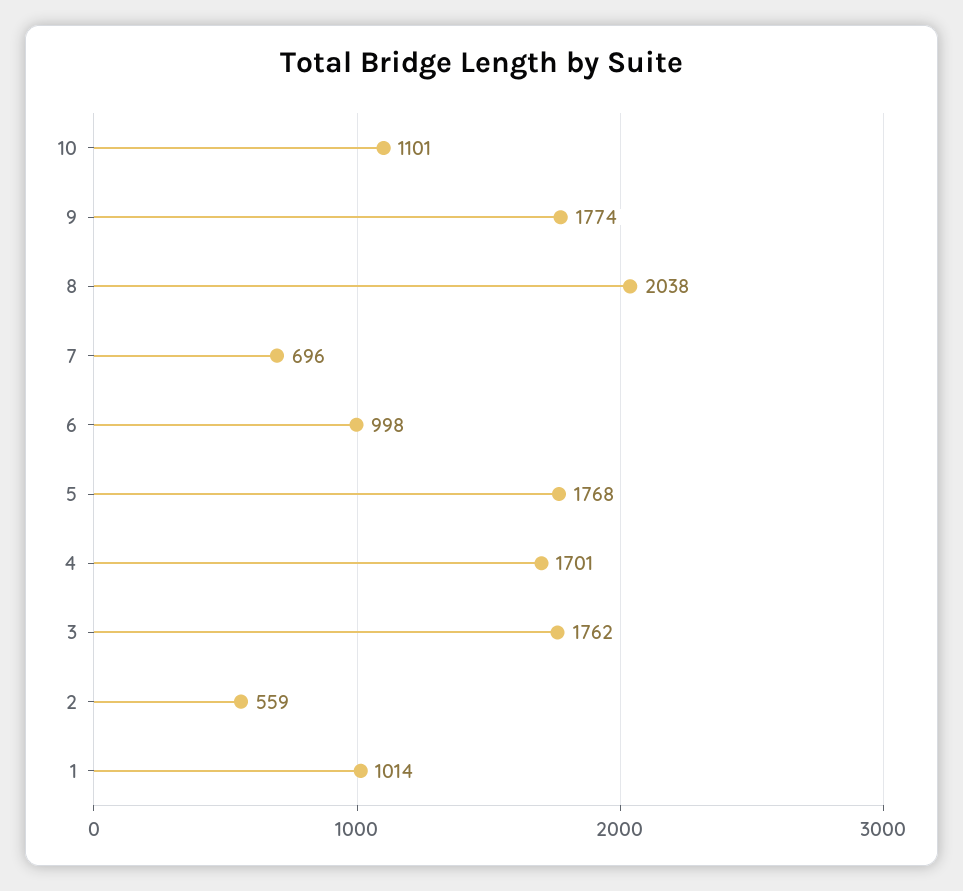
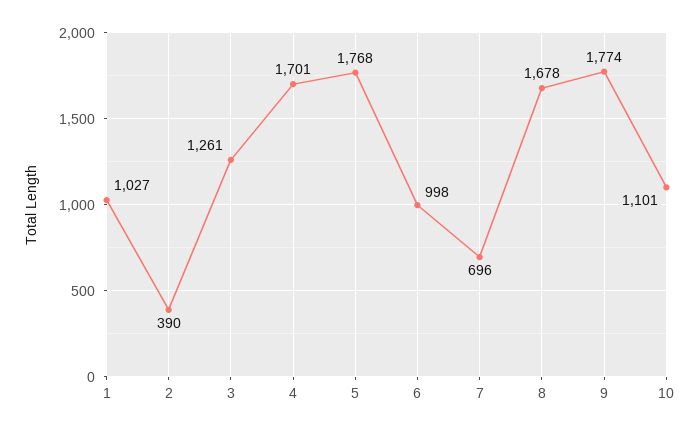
8: 2038 -> 1678
3: 1762 -> 1261
2: 559 -> 390
1: 1014 -> 1027

